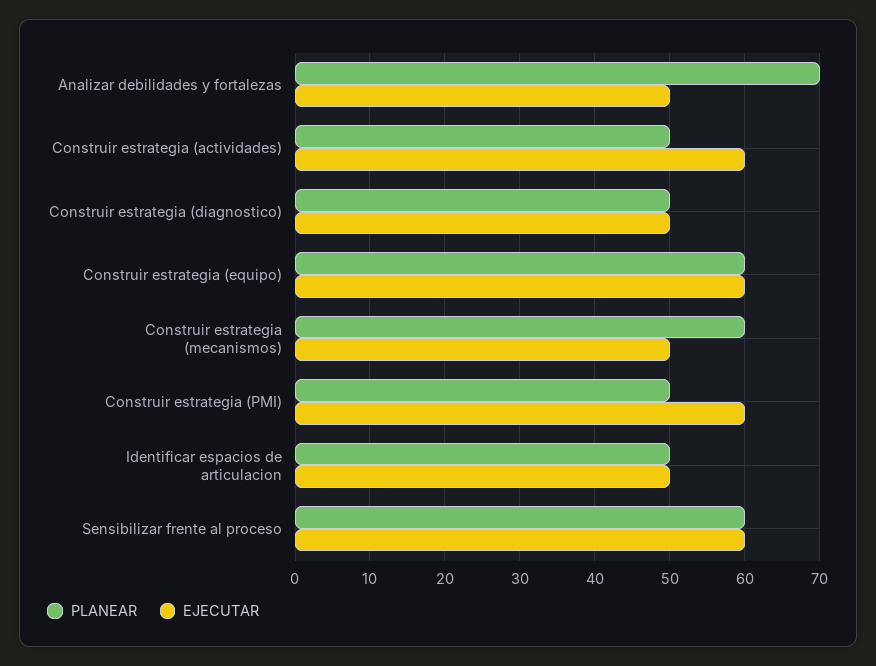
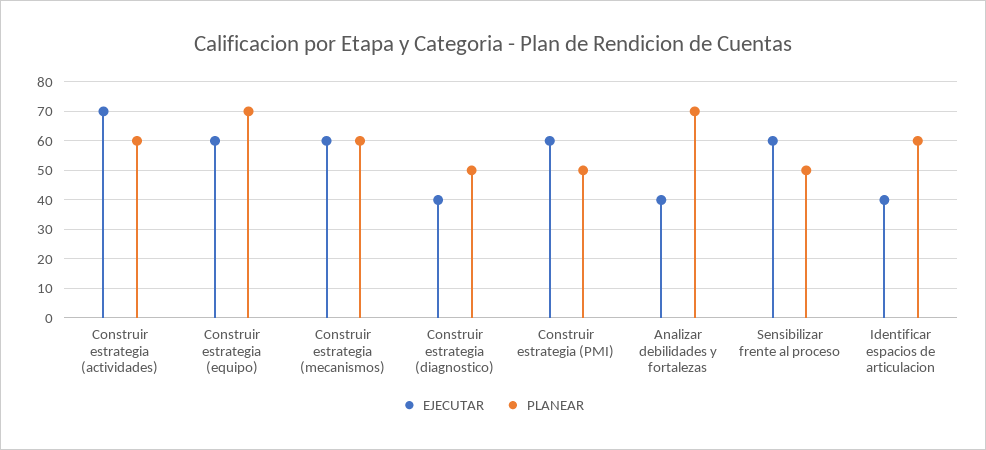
EJECUTAR, Analizar debilidades y fortalezas: 50 -> 40
PLANEAR, Construir estrategia (actividades): 50 -> 60
EJECUTAR, Construir estrategia (actividades): 60 -> 70
EJECUTAR, Construir estrategia (diagnostico): 50 -> 40
PLANEAR, Construir estrategia (equipo): 60 -> 70
EJECUTAR, Construir estrategia (mecanismos): 50 -> 60
PLANEAR, Identificar espacios de articulacion: 50 -> 60
EJECUTAR, Identificar espacios de articulacion: 50 -> 40
PLANEAR, Sensibilizar frente al proceso: 60 -> 50

